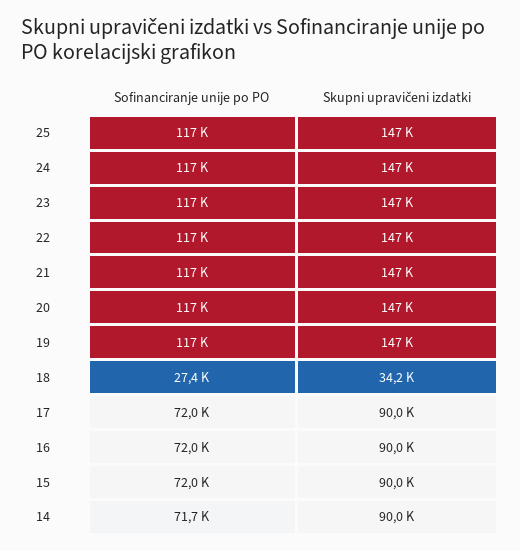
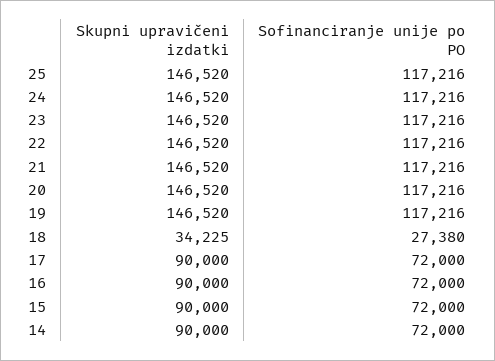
Sofinanciranje unije po PO, 14: 71700 -> 72000

